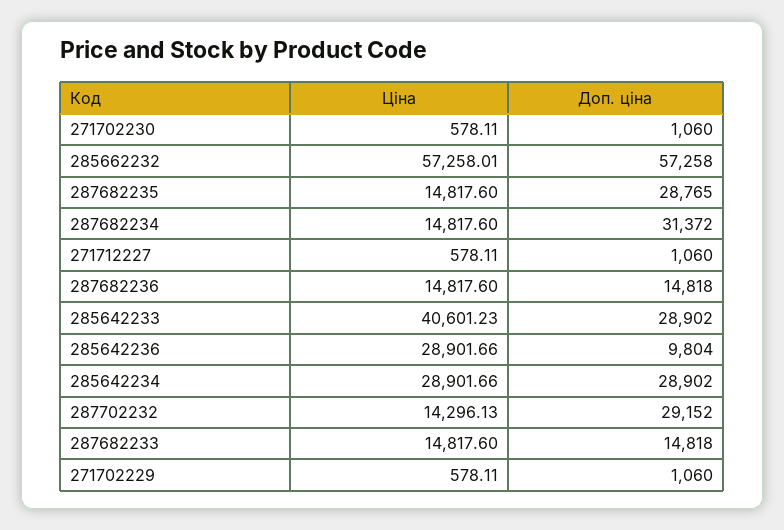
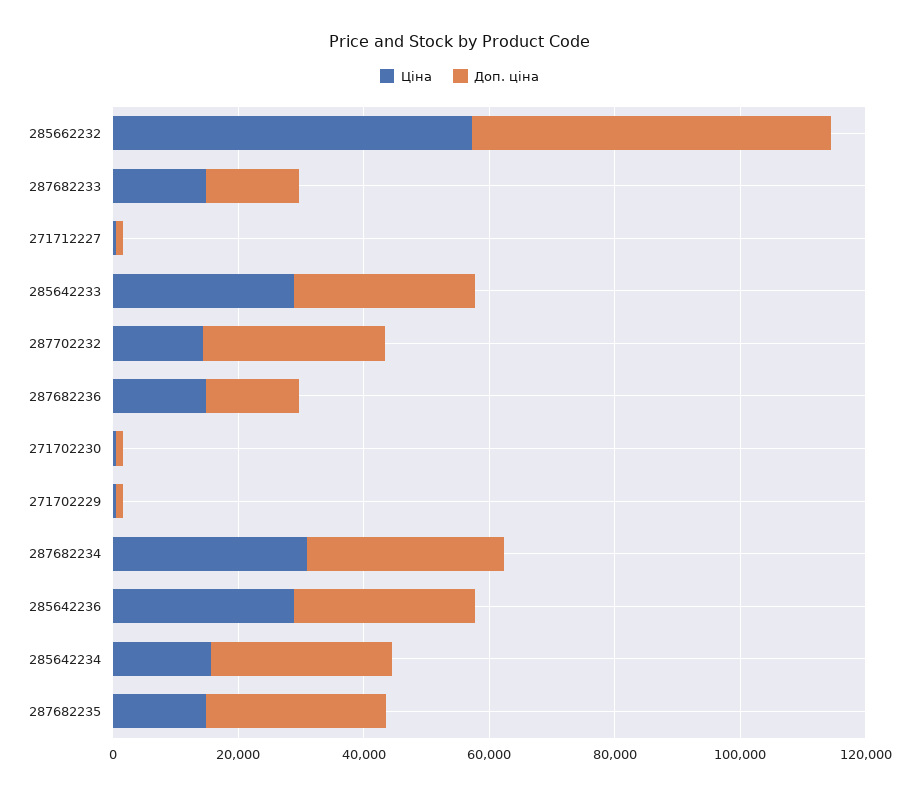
Ціна, 287682234: 14817.6 -> 30000
Ціна, 285642233: 40601.23 -> 30000
Доп. ціна, 285642236: 9804 -> 30000
Ціна, 285642234: 28901.66 -> 15000

